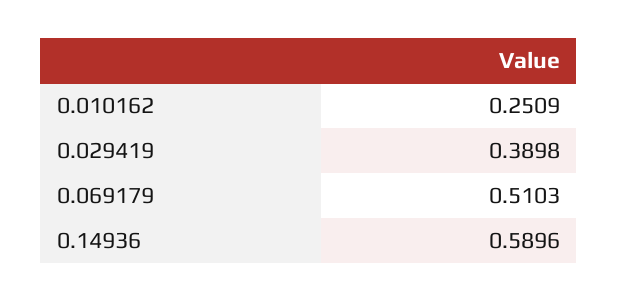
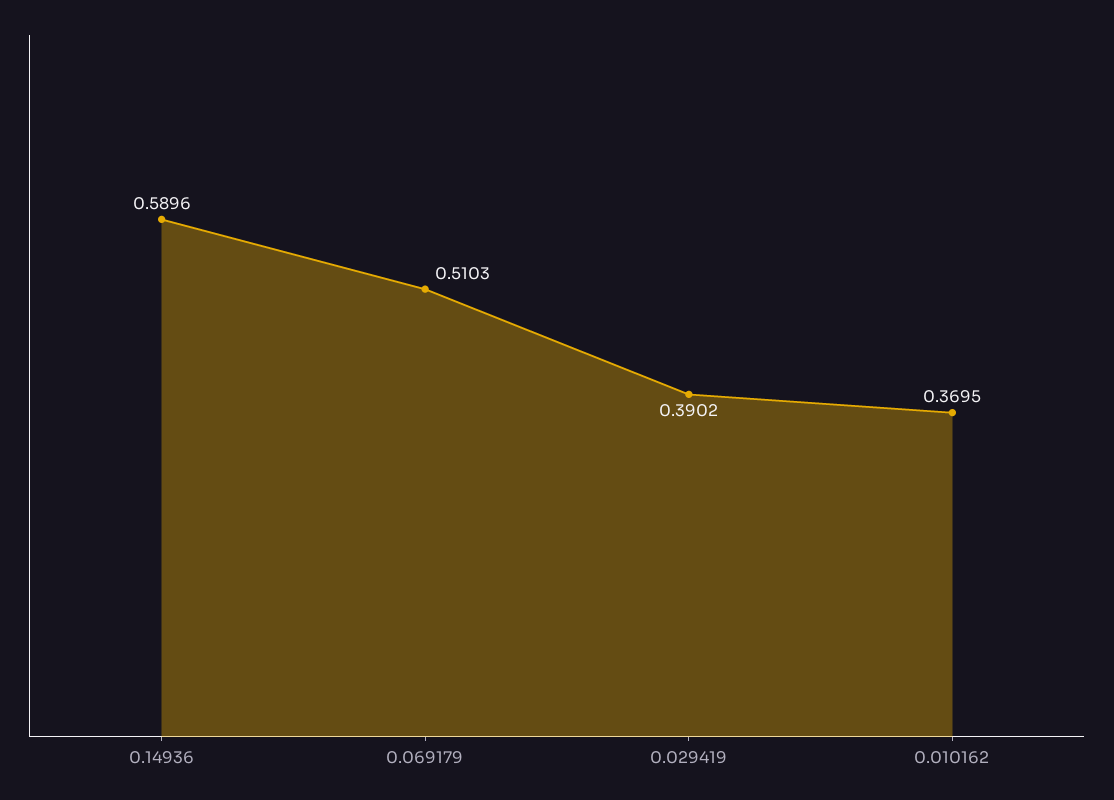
0.010162: 0.2509 -> 0.3695
0.029419: 0.3898 -> 0.3902

